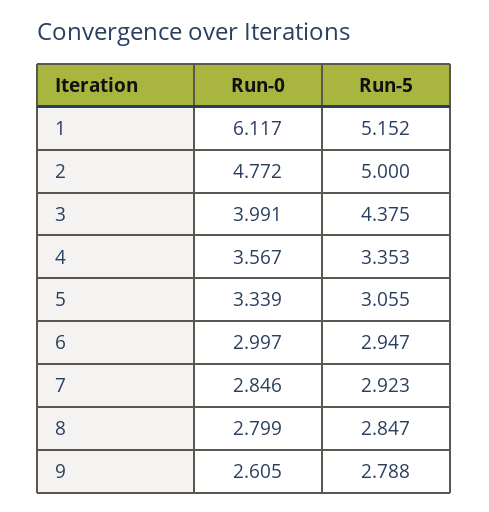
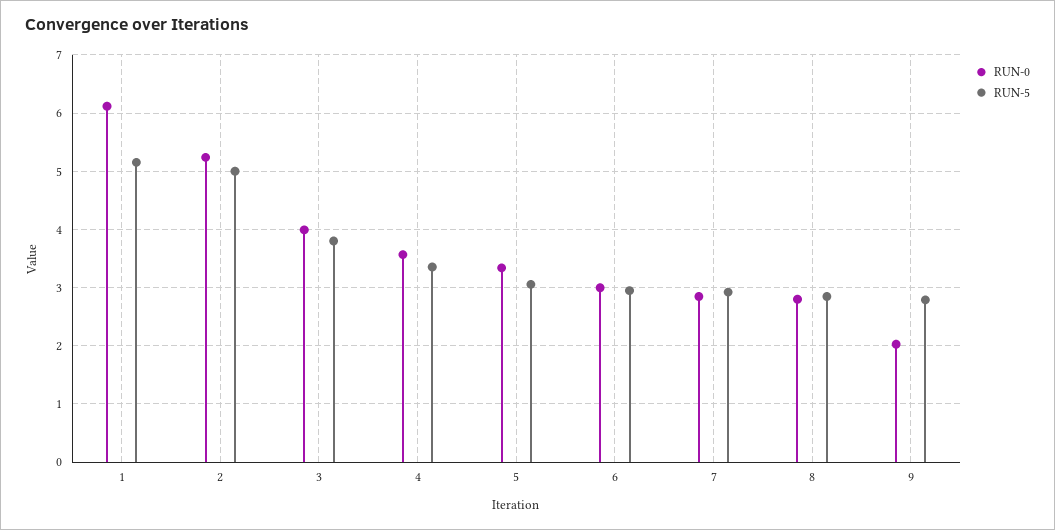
Run-0, 2: 4.772 -> 5.2
Run-5, 3: 4.375 -> 3.8
Run-0, 9: 2.605 -> 2

